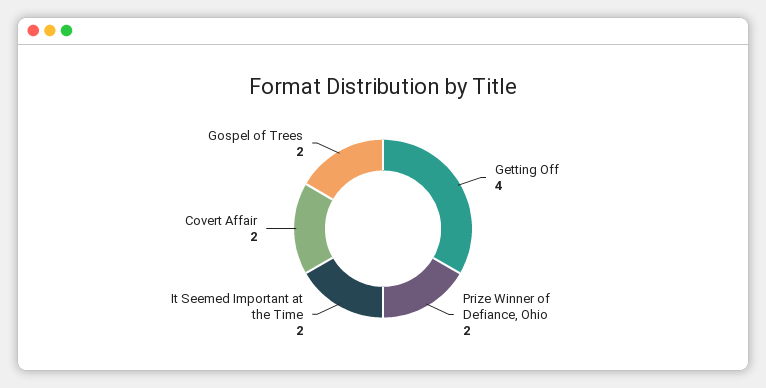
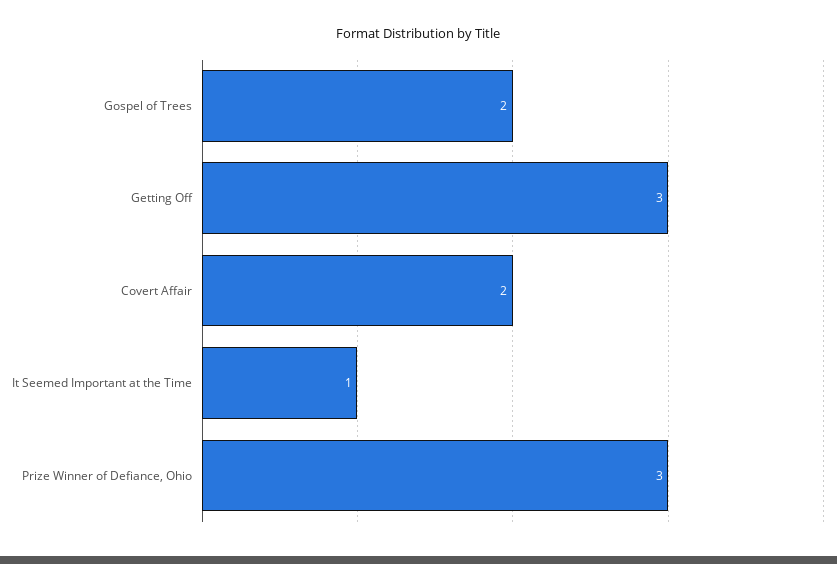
Getting Off: 4 -> 3
Prize Winner of Defiance, Ohio: 2 -> 3
It Seemed Important at the Time: 2 -> 1

